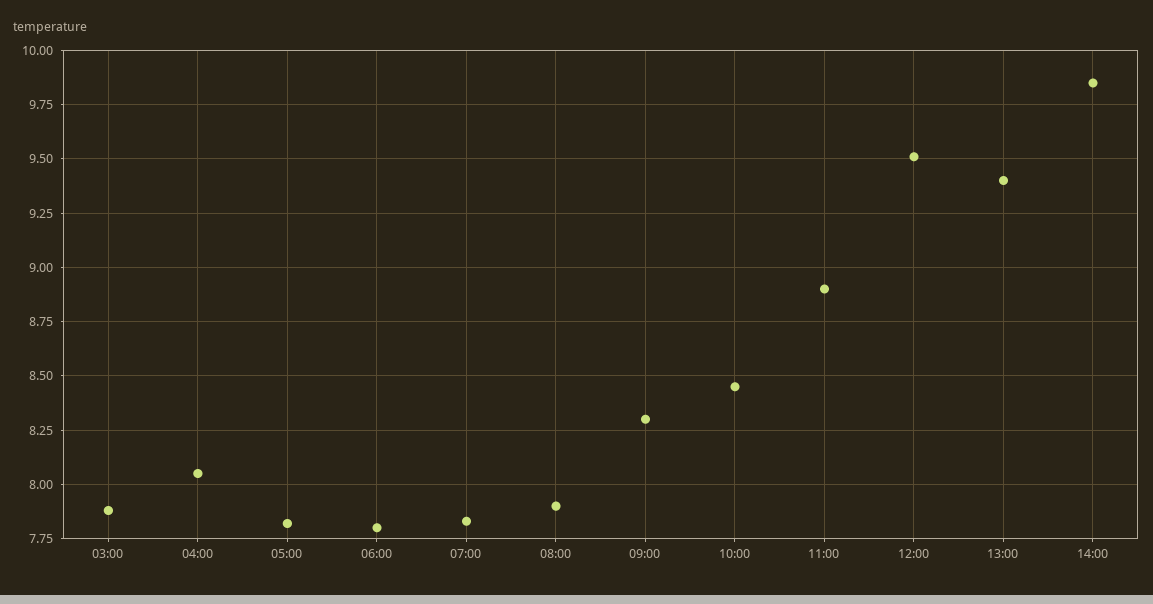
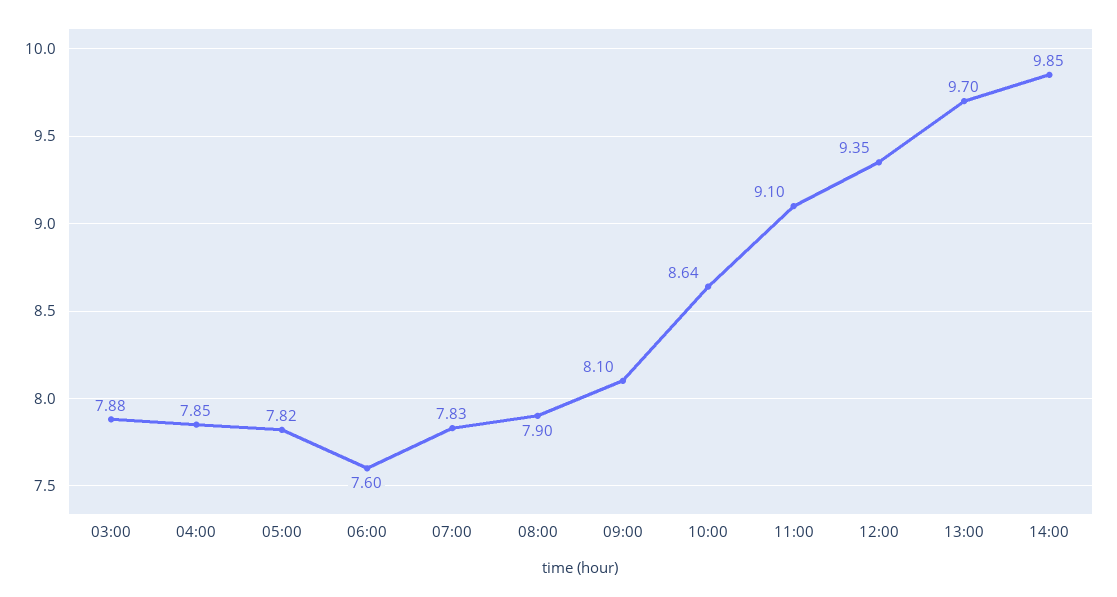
04:00: 8.05 -> 7.85
06:00: 7.8 -> 7.6
09:00: 8.3 -> 8.1
10:00: 8.45 -> 8.64
11:00: 8.9 -> 9.1
12:00: 9.5 -> 9.35
13:00: 9.4 -> 9.7

